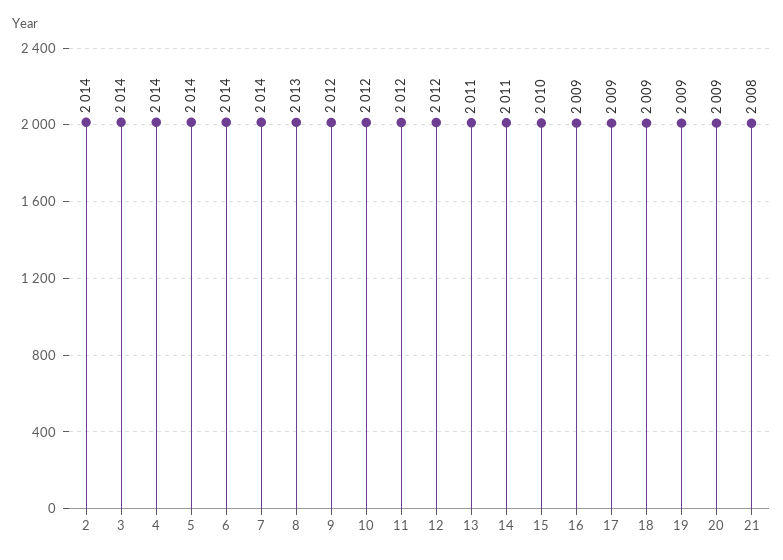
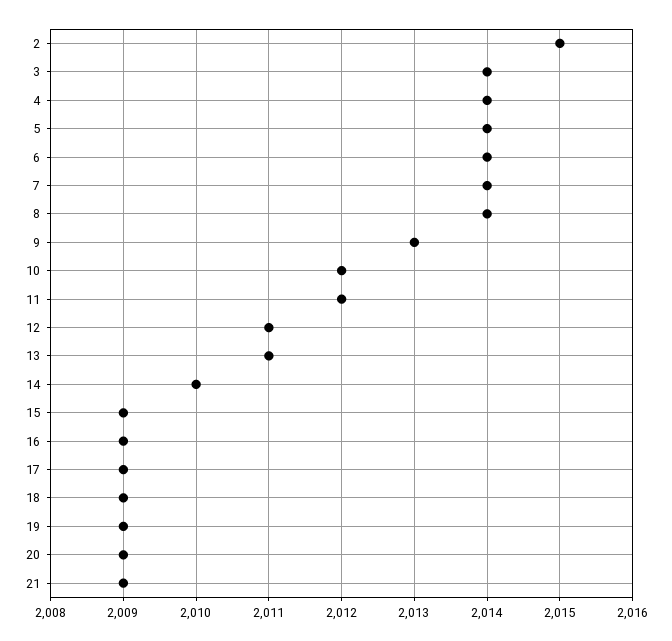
2: 2014 -> 2015
8: 2013 -> 2014
9: 2012 -> 2013
12: 2012 -> 2011
14: 2011 -> 2010
15: 2010 -> 2009
21: 2008 -> 2009

